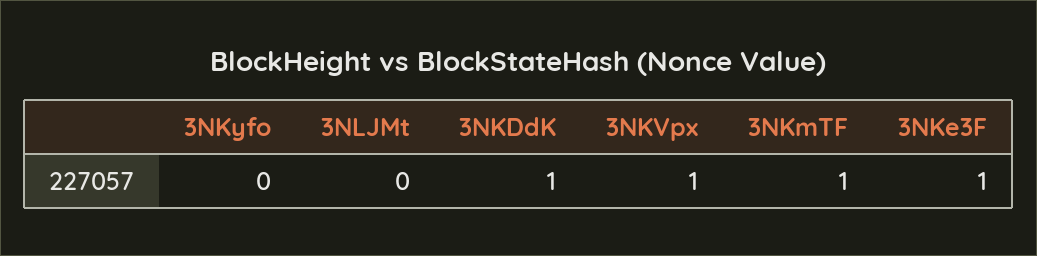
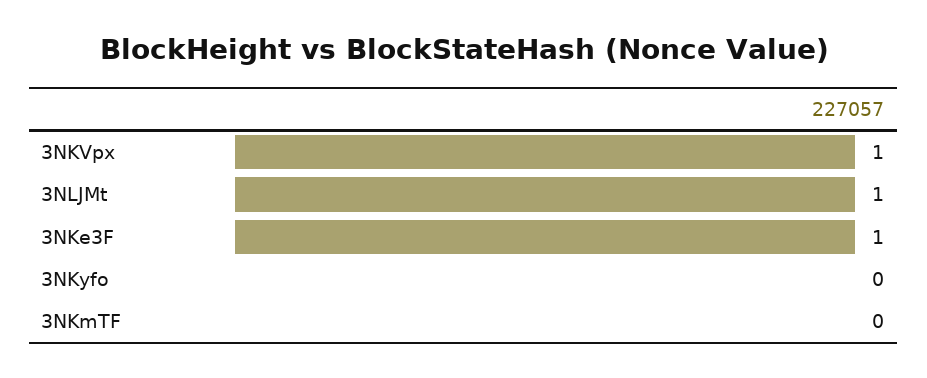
3NLJMt: 0 -> 1
3NKDdK: 1 -> none
3NKmTF: 1 -> 0

